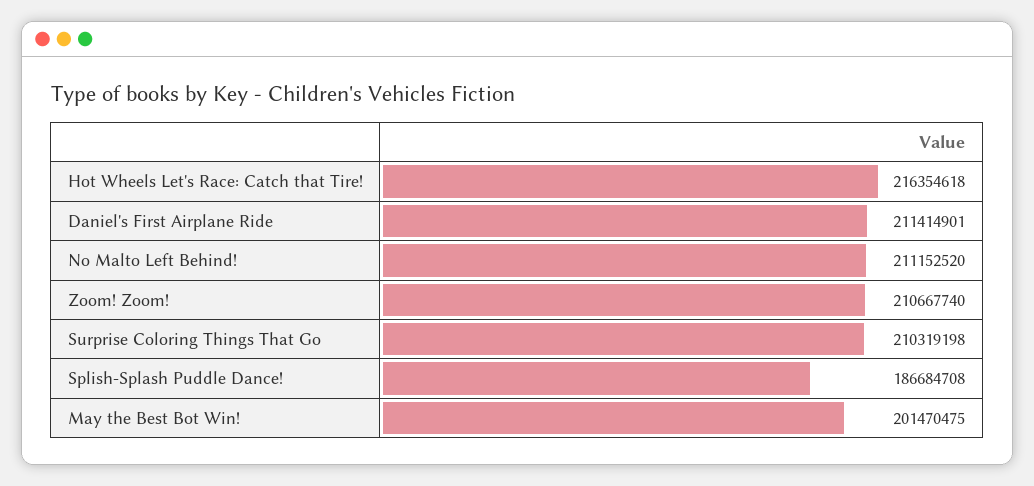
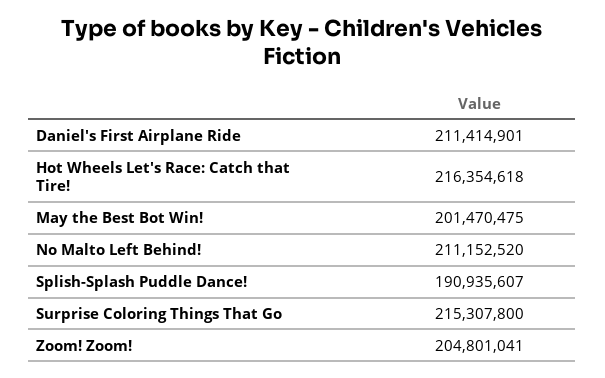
Zoom! Zoom!: 210667740 -> 204801041
Surprise Coloring Things That Go: 210319198 -> 215307800
Splish-Splash Puddle Dance!: 186684708 -> 190935607

